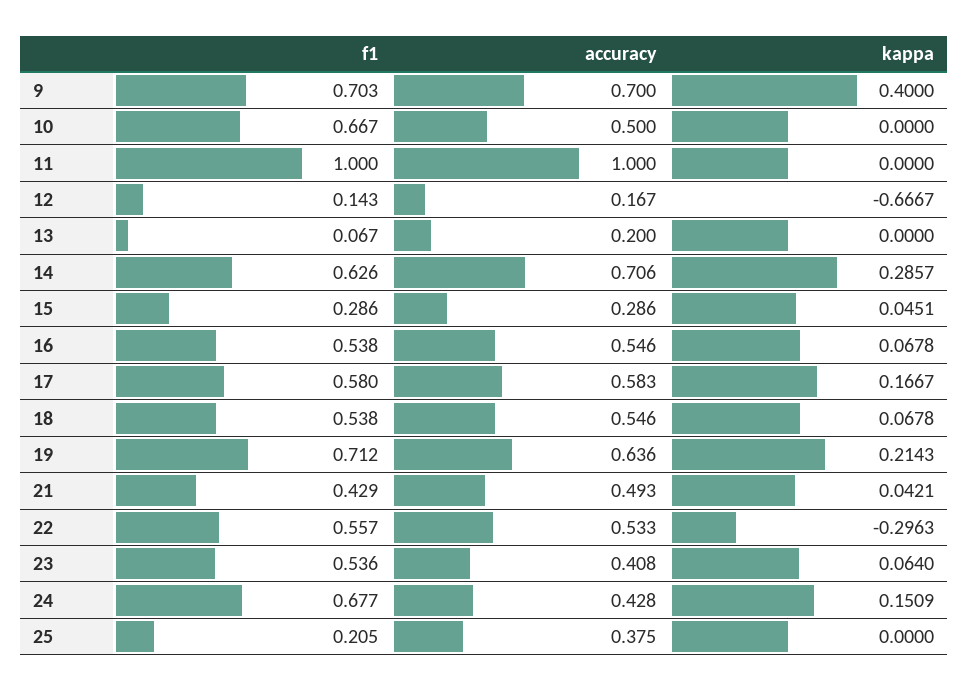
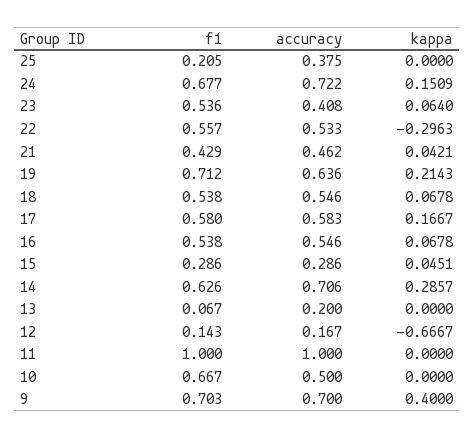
accuracy, 21: 0.493 -> 0.462
accuracy, 24: 0.428 -> 0.722

